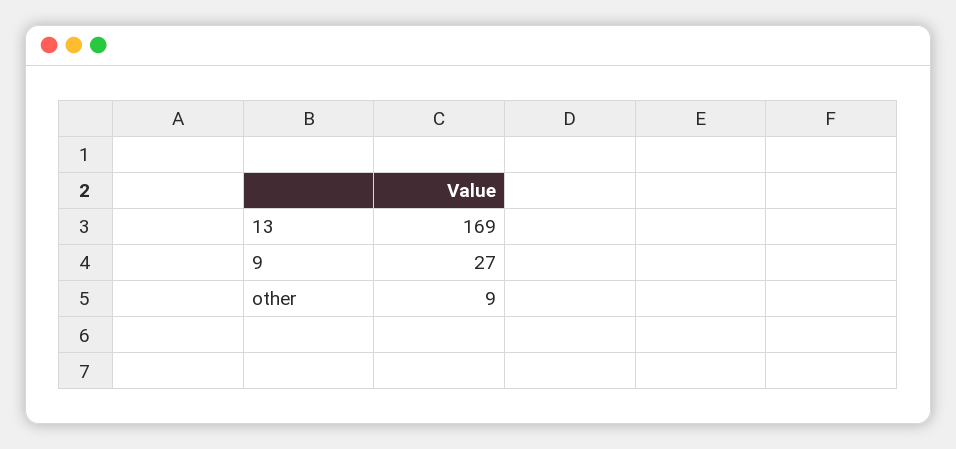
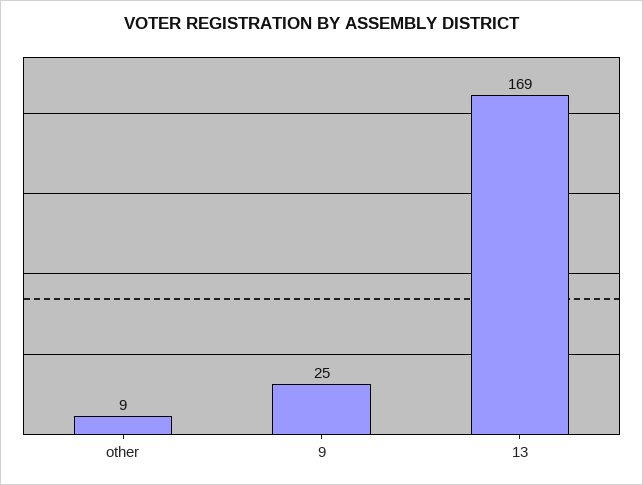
9: 27 -> 25

